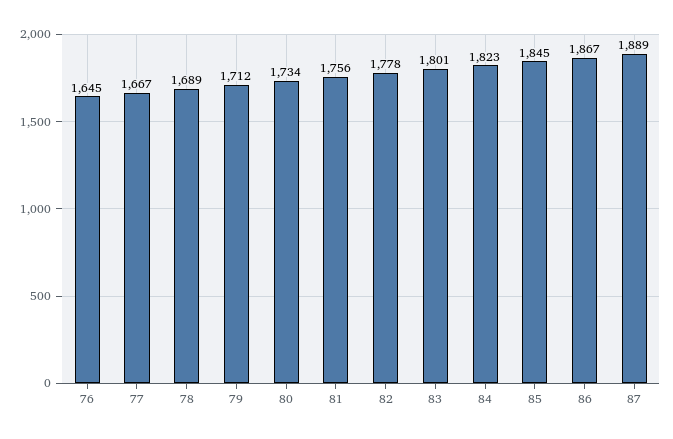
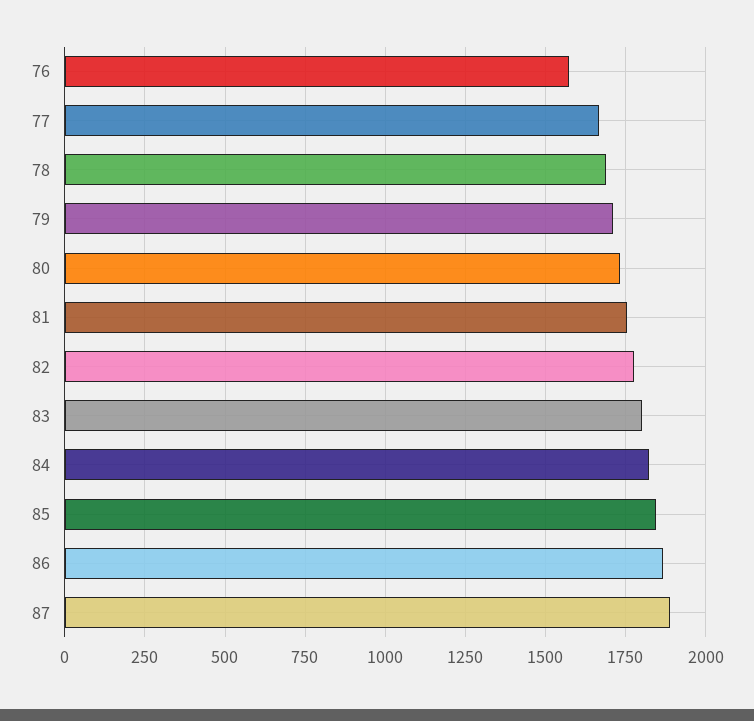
76: 1645 -> 1575

